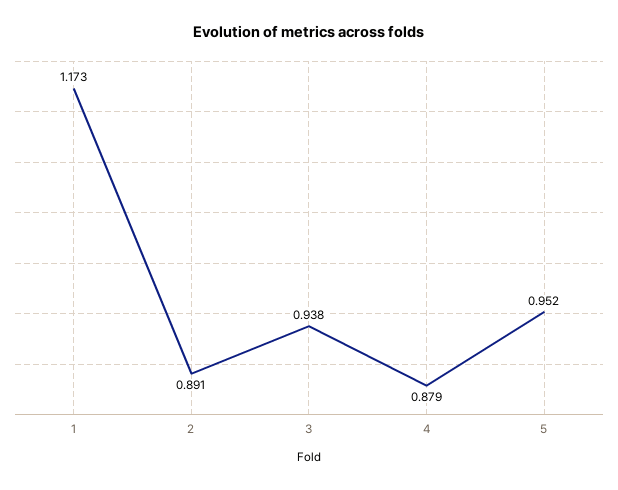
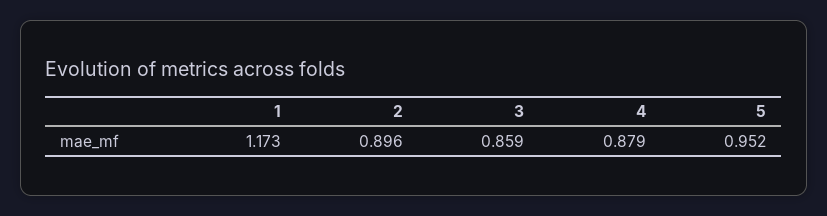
2: 0.891 -> 0.896
3: 0.938 -> 0.859

